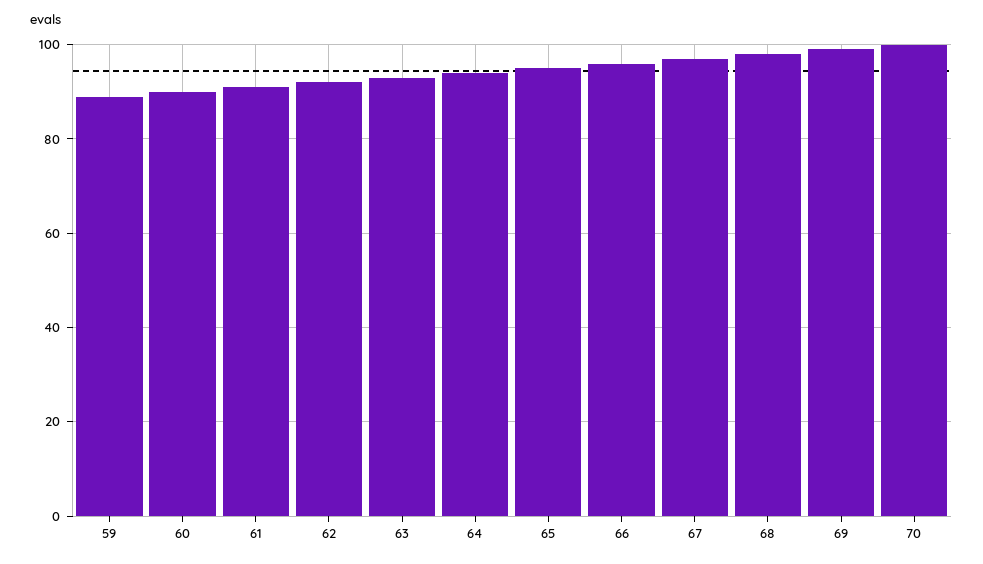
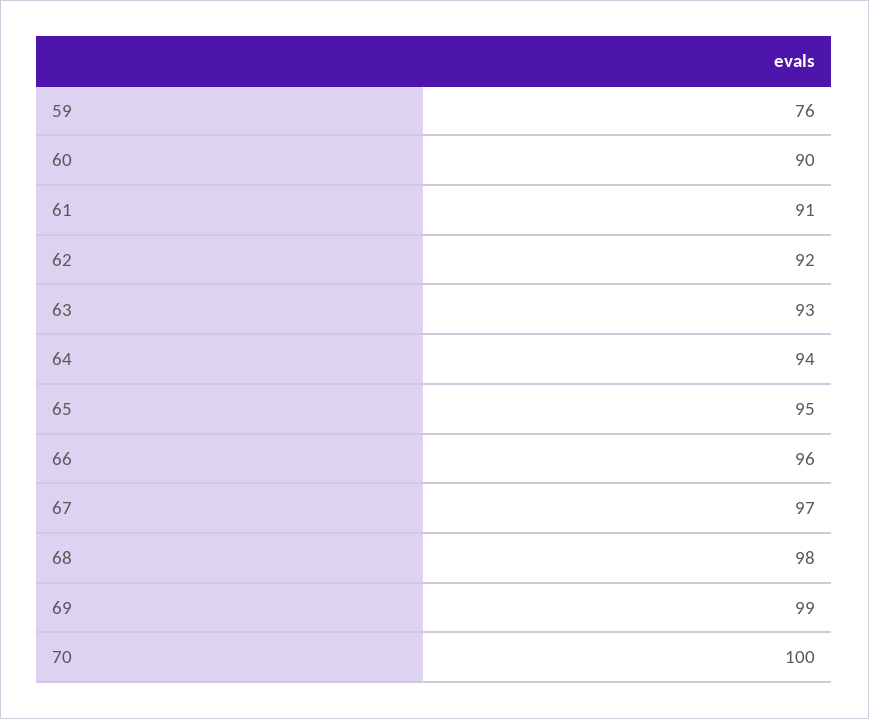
59: 90 -> 76

